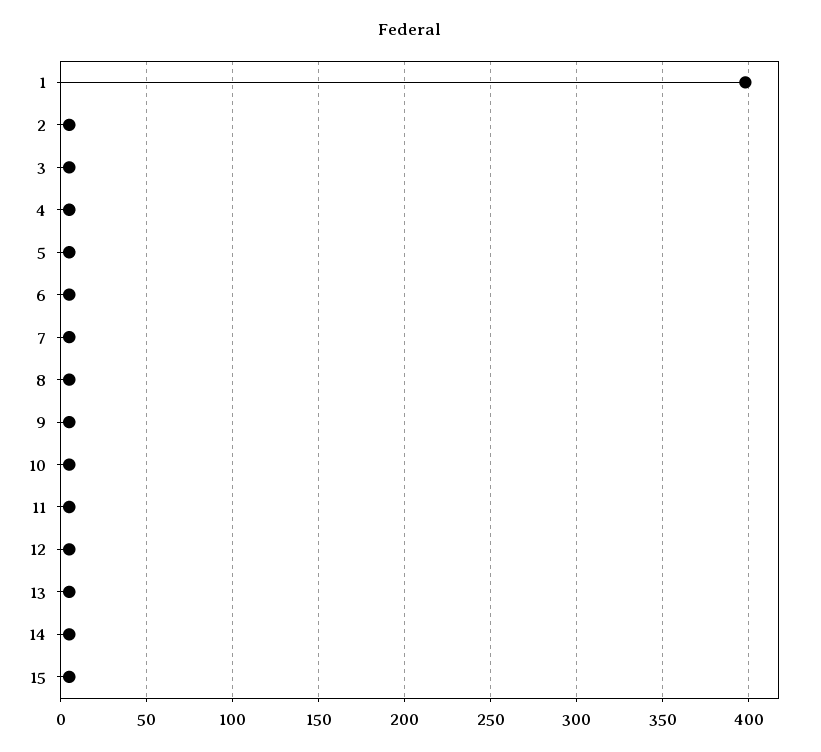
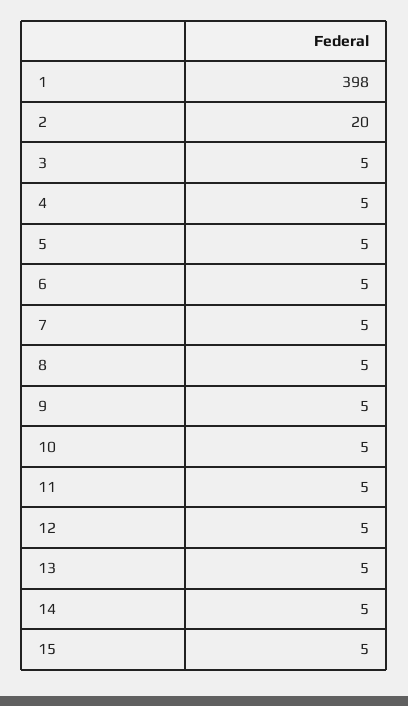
2: 5 -> 20

